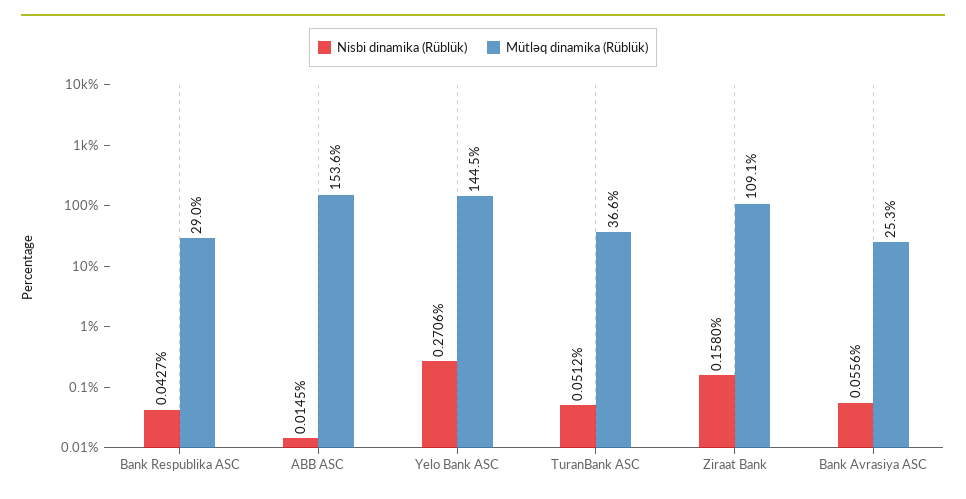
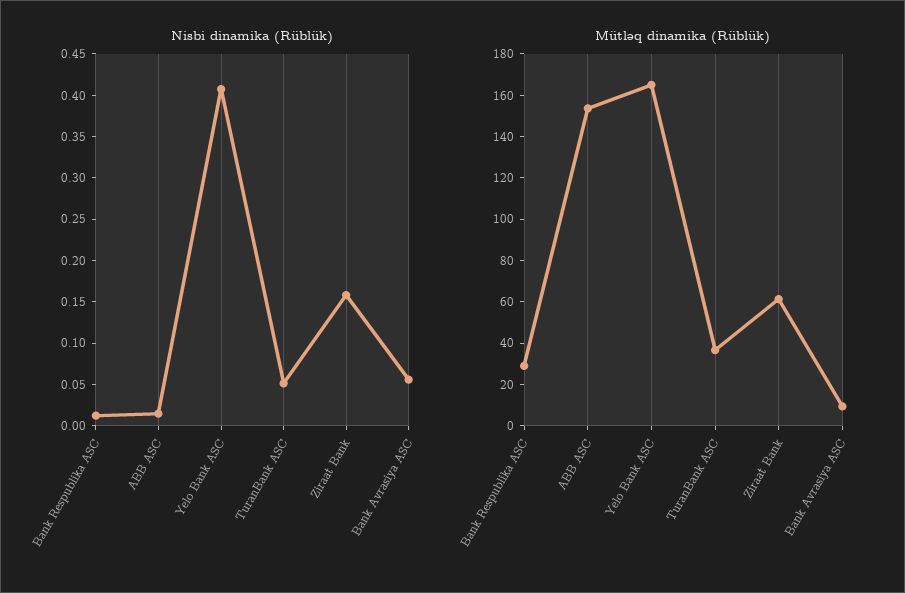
Nisbi dinamika (Rüblük), Bank Respublika ASC: 0.0427 -> 0.01
Nisbi dinamika (Rüblük), Yelo Bank ASC: 0.2706 -> 0.41
Mütləq dinamika (Rüblük), Yelo Bank ASC: 144.5 -> 165
Mütləq dinamika (Rüblük), Ziraat Bank: 109.1 -> 60
Mütləq dinamika (Rüblük), Bank Avrasiya ASC: 25.3 -> 10

